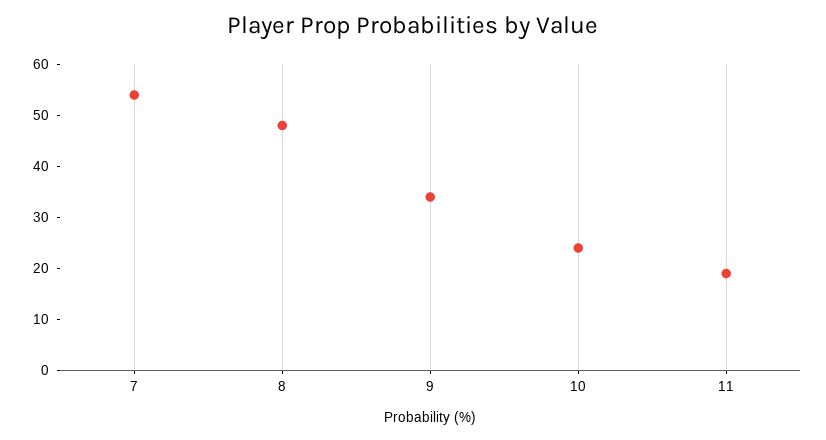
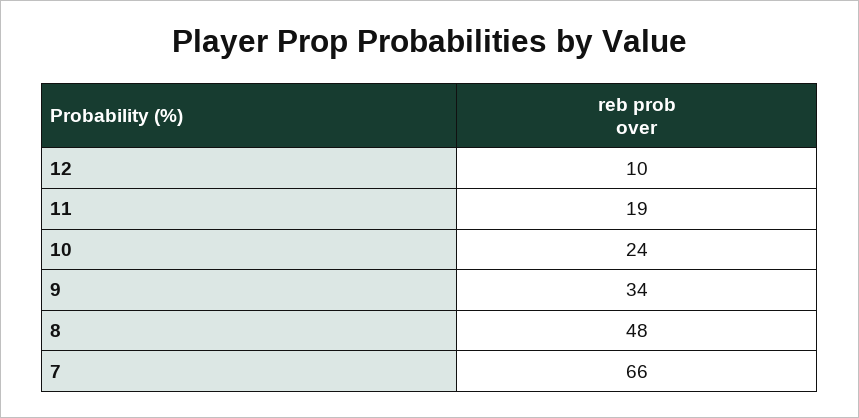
7: 55 -> 66
12: none -> 10

